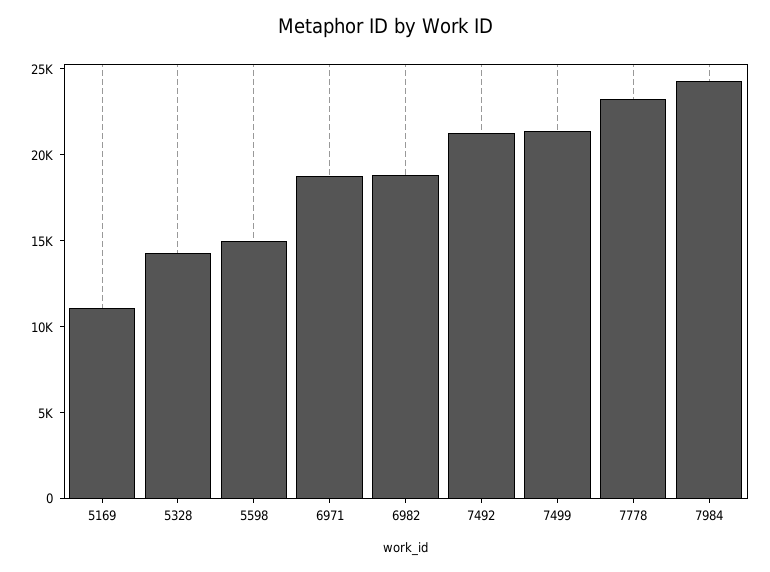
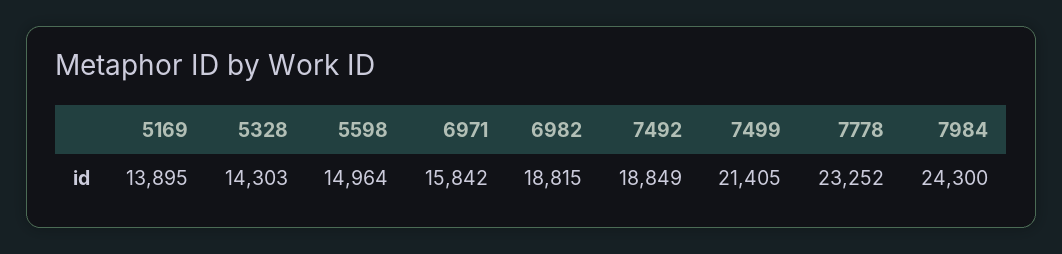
5169: 11000 -> 13895
6971: 19000 -> 15842
7492: 21000 -> 18849

